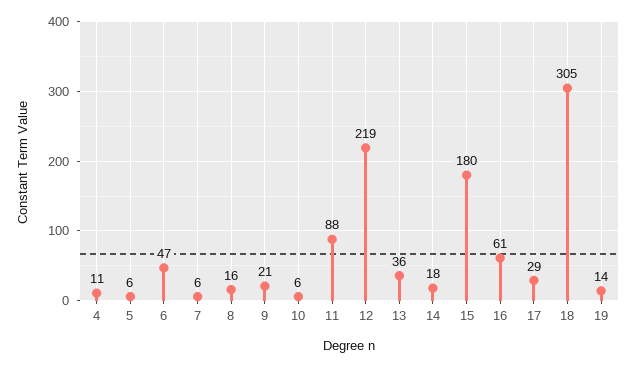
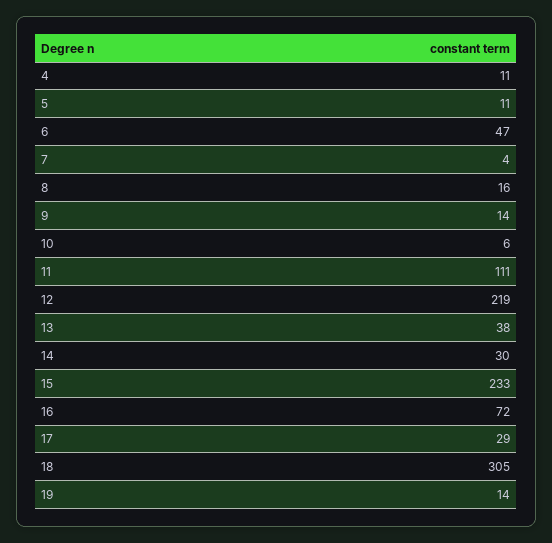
5: 6 -> 11
7: 6 -> 4
9: 21 -> 14
11: 88 -> 111
13: 36 -> 38
14: 18 -> 30
15: 180 -> 233
16: 61 -> 72

